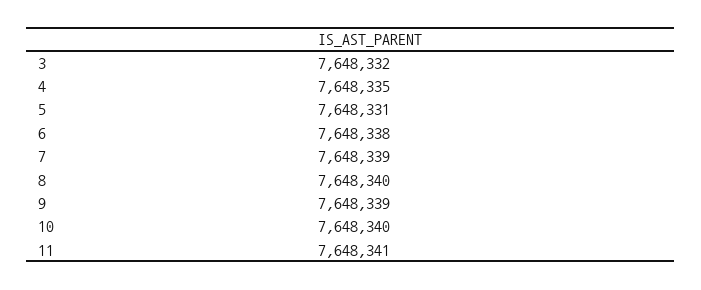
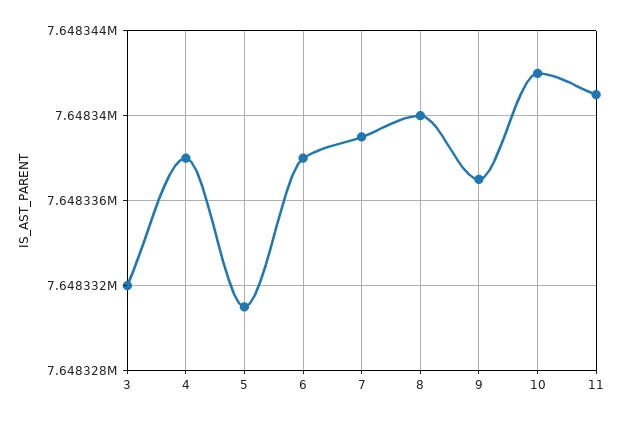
4: 7648335 -> 7648338
9: 7648339 -> 7648337
10: 7648340 -> 7648342

